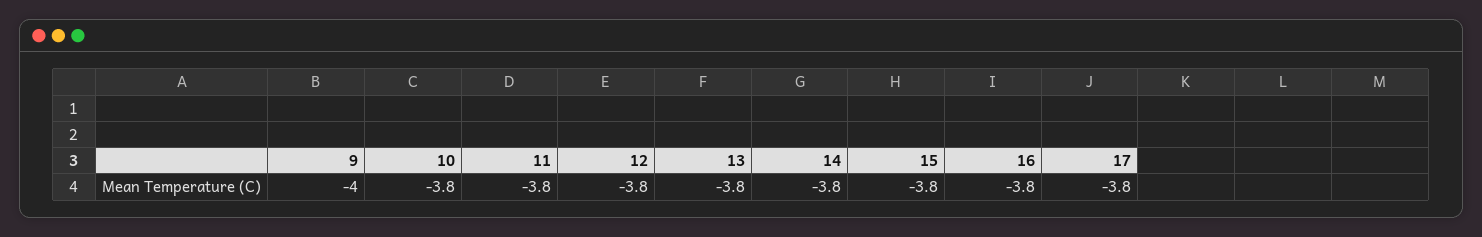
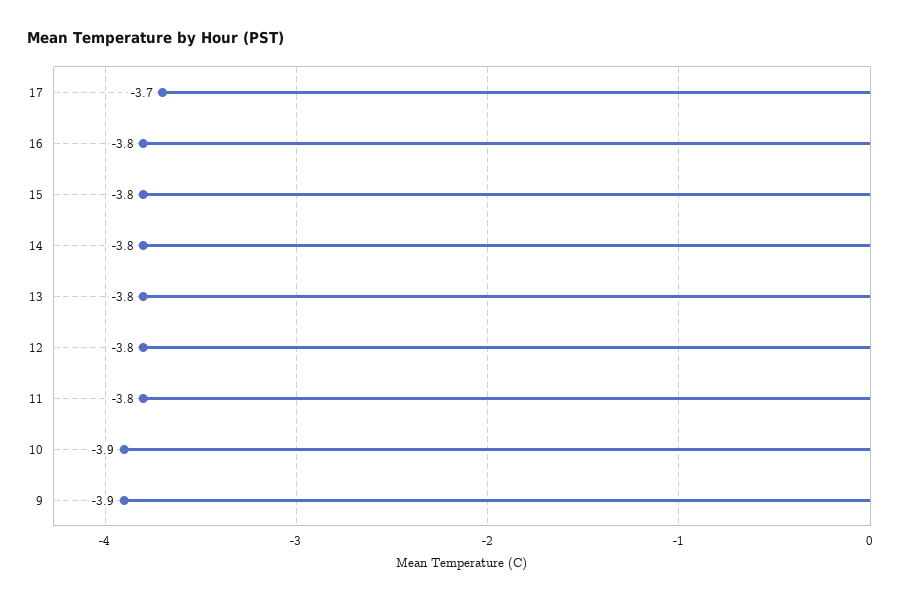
9: -4 -> -3.9
10: -3.8 -> -3.9
17: -3.8 -> -3.7

